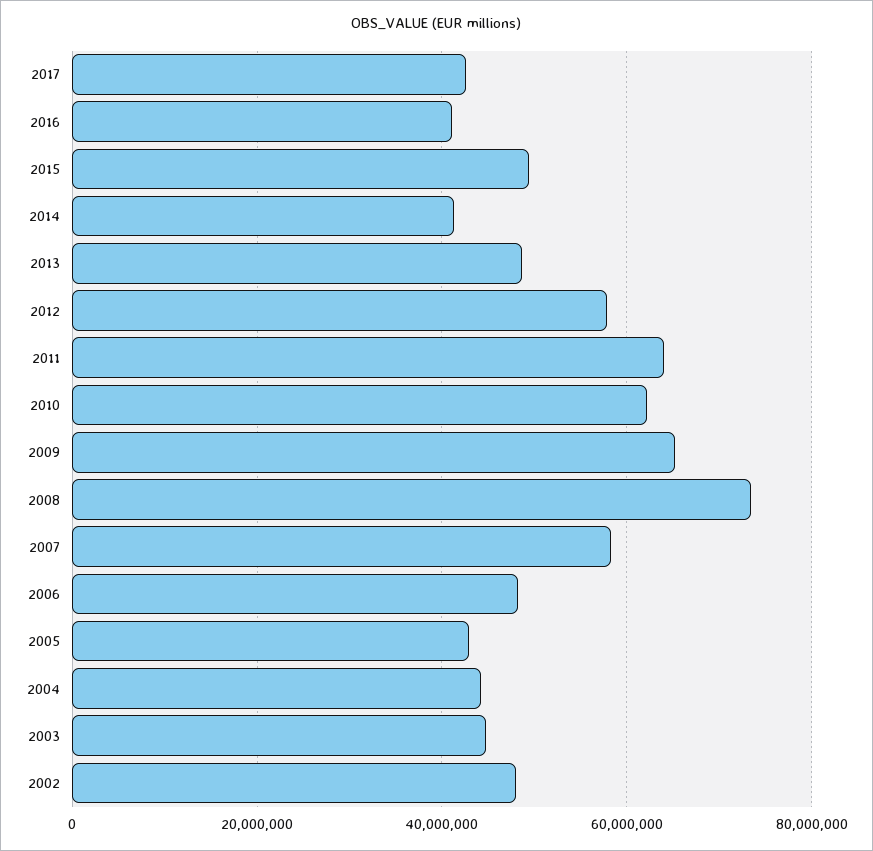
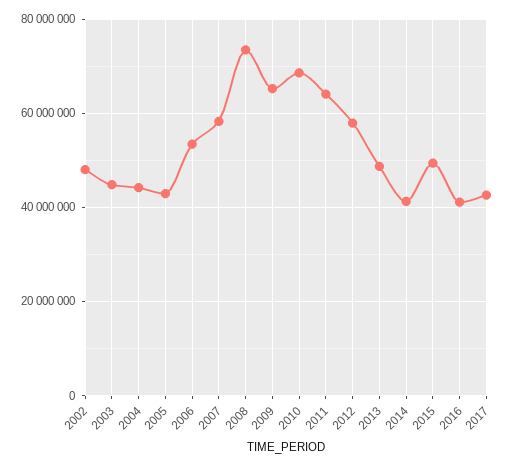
2010: 62000000 -> 68000000
2006: 48000000 -> 54000000

